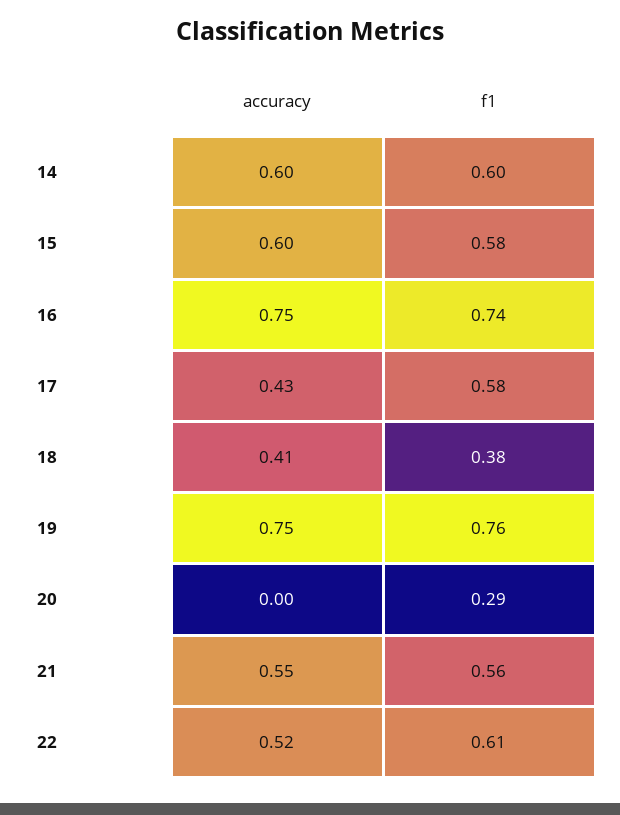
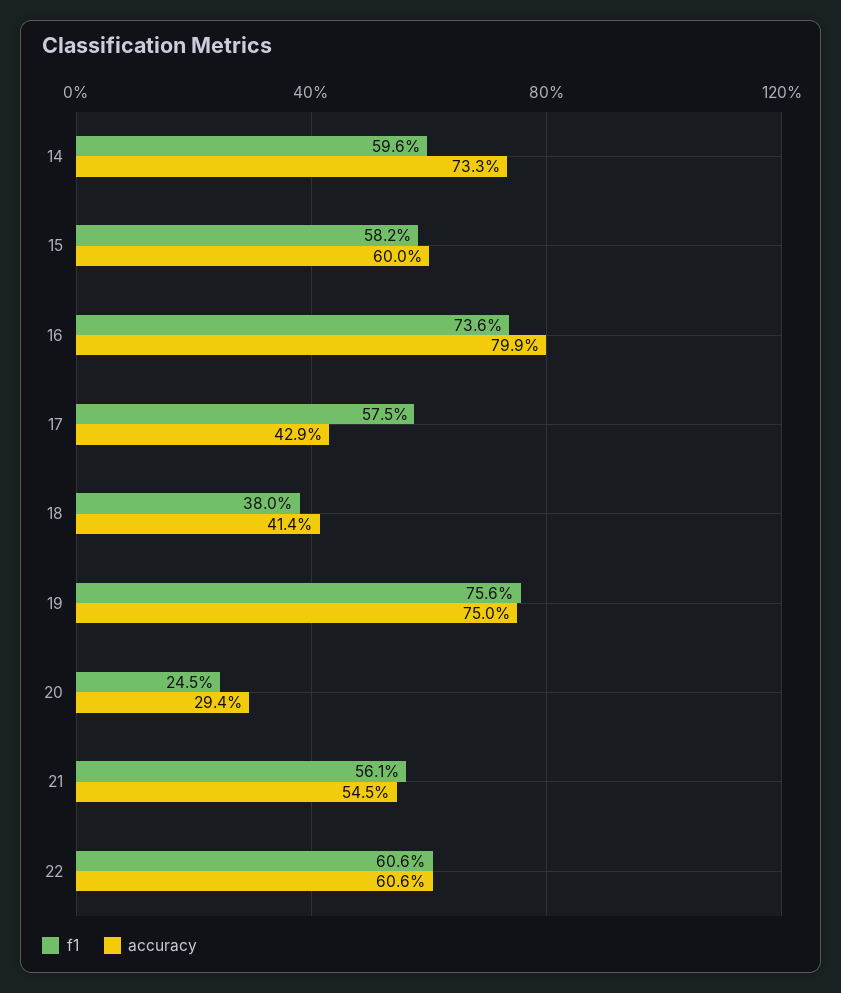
accuracy, 14: 0.6 -> 0.733
accuracy, 16: 0.75 -> 0.799
accuracy, 20: 0 -> 0.294
f1, 20: 0.29 -> 0.245
accuracy, 22: 0.52 -> 0.606

